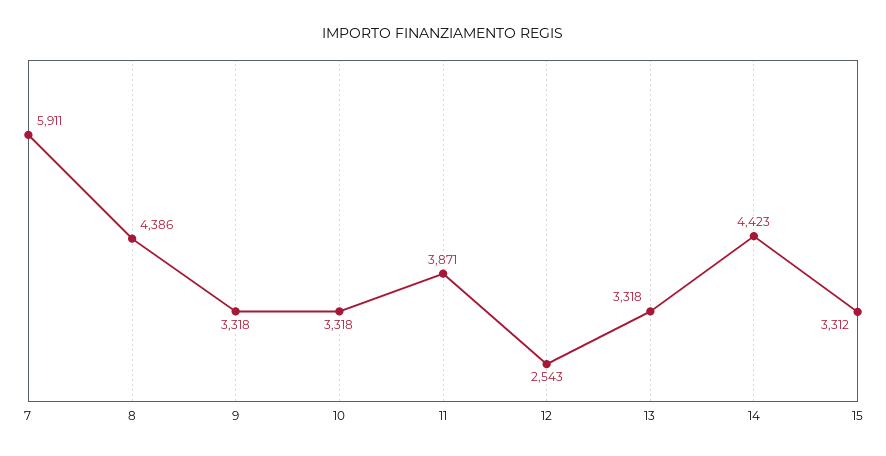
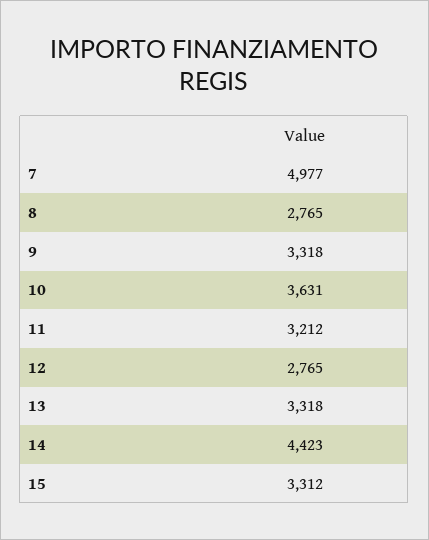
7: 5911 -> 4977
8: 4386 -> 2765
10: 3318 -> 3631
11: 3871 -> 3212
12: 2543 -> 2765

